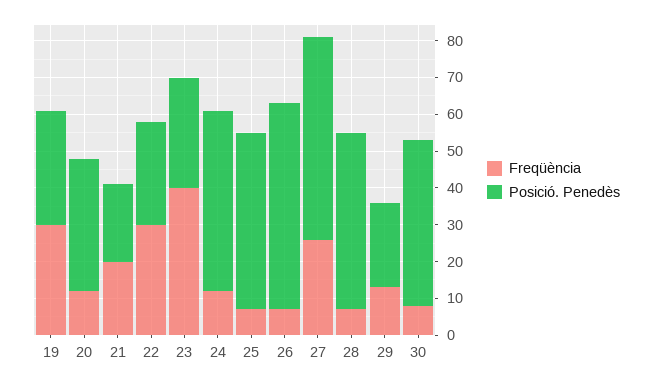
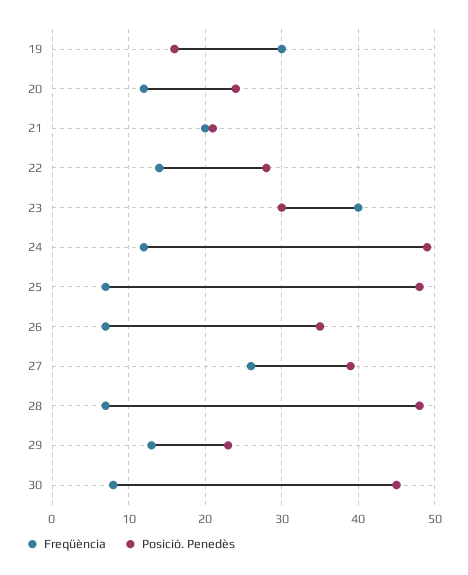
Posició. Penedès, 19: 30 -> 16
Posició. Penedès, 20: 35 -> 24
Freqüència, 22: 30 -> 14
Posició. Penedès, 26: 55 -> 35
Posició. Penedès, 27: 55 -> 39

